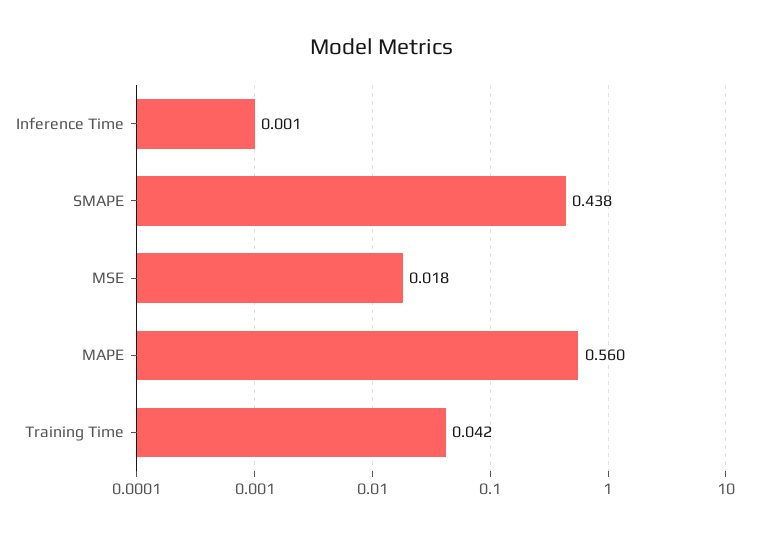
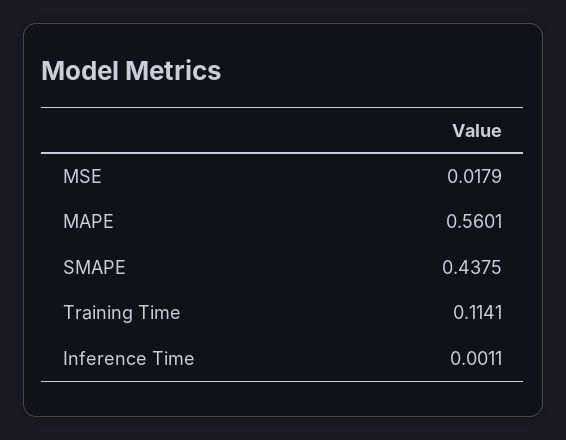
Training Time: 0.042 -> 0.1141

